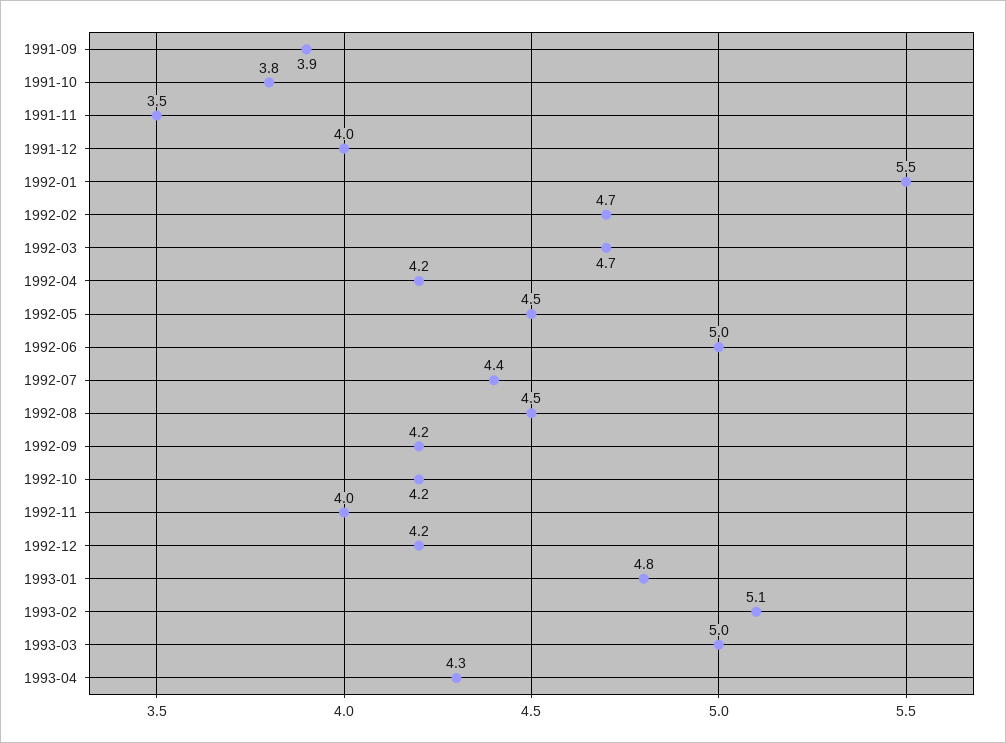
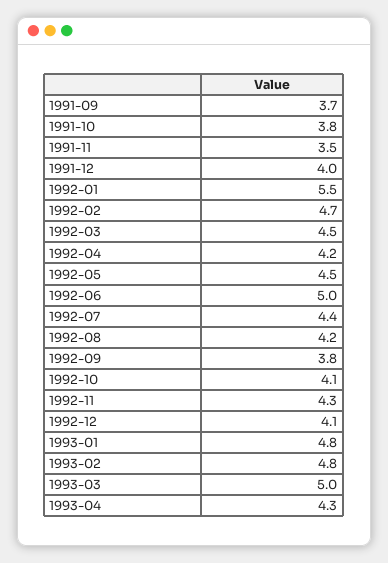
1991-09: 3.9 -> 3.7
1992-03: 4.7 -> 4.5
1992-08: 4.5 -> 4.2
1992-09: 4.2 -> 3.8
1992-10: 4.2 -> 4.1
1992-11: 4 -> 4.3
1992-12: 4.2 -> 4.1
1993-02: 5.1 -> 4.8

